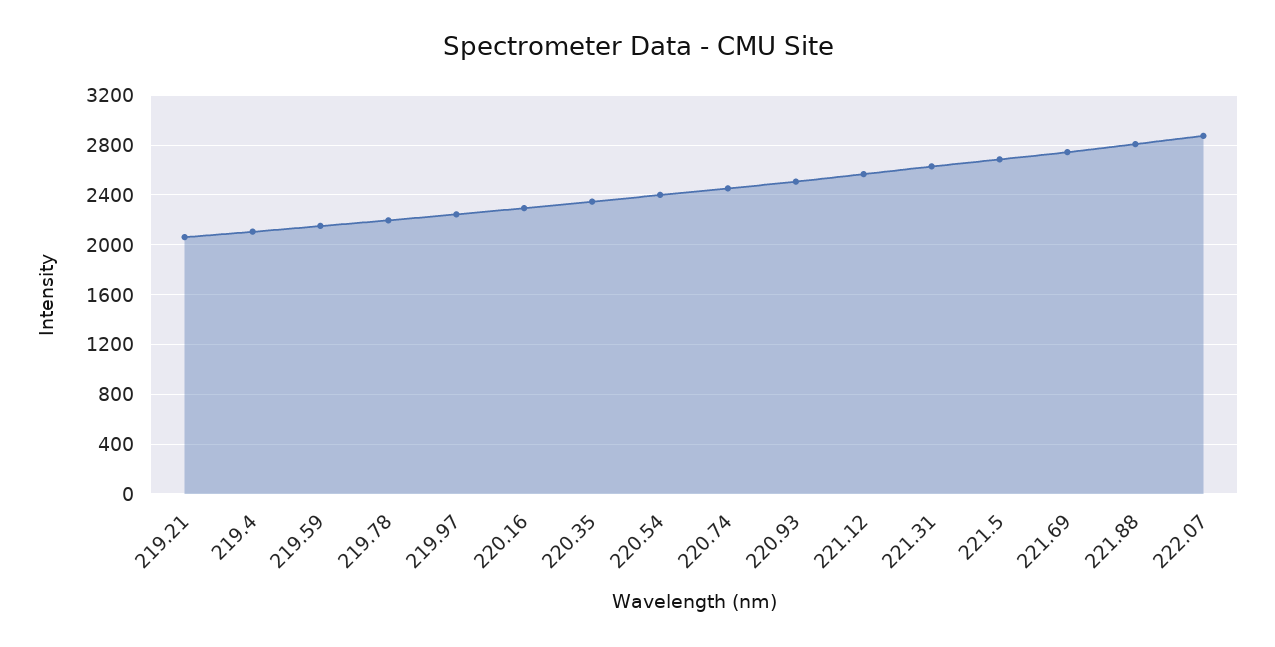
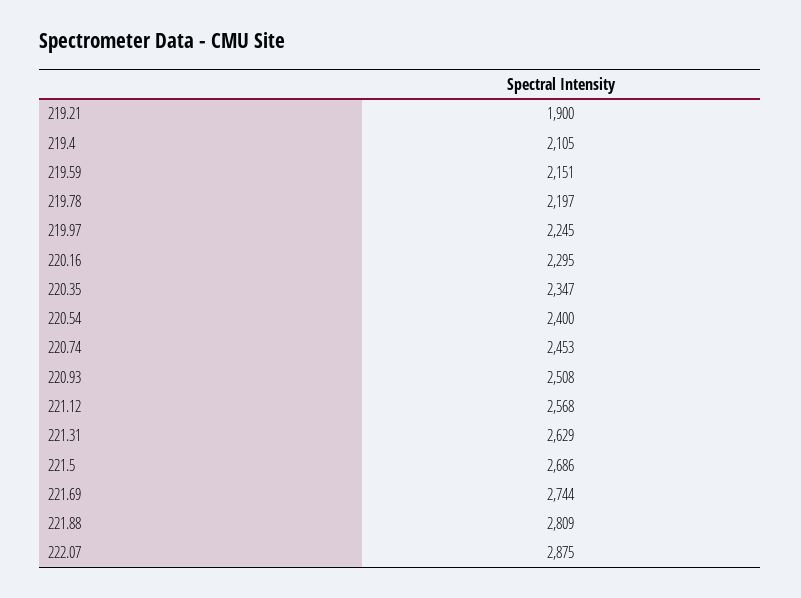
219.21: 2050 -> 1900

